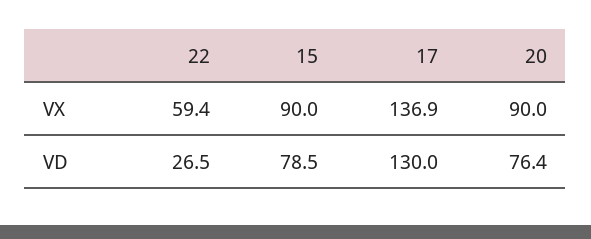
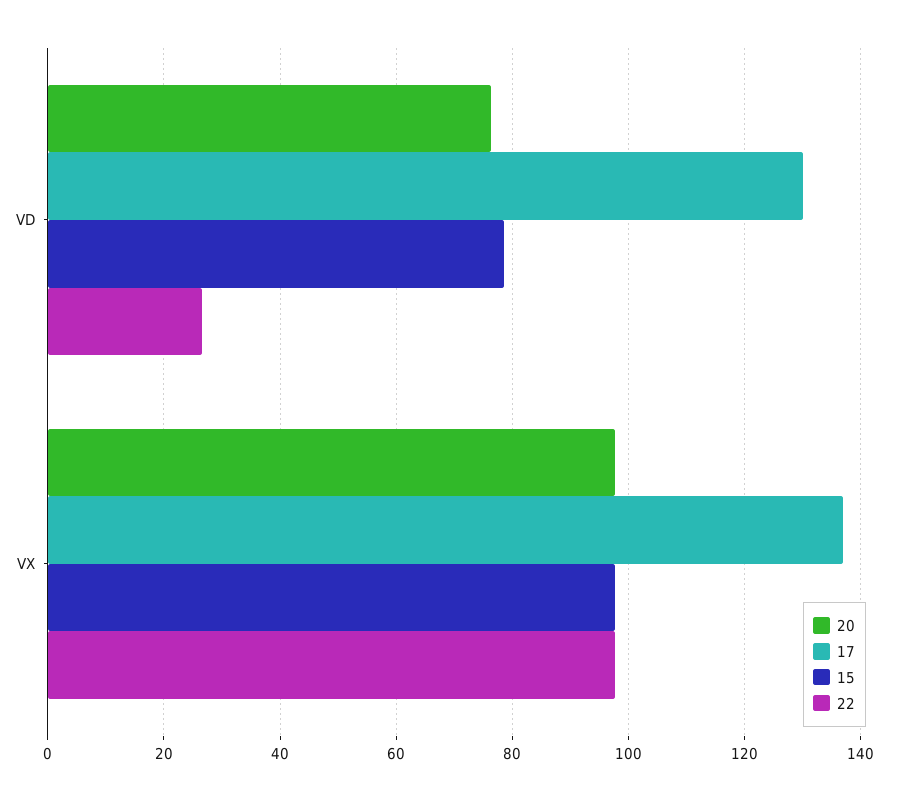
22, VX: 59.4 -> 98
15, VX: 90 -> 98
20, VX: 90 -> 98

